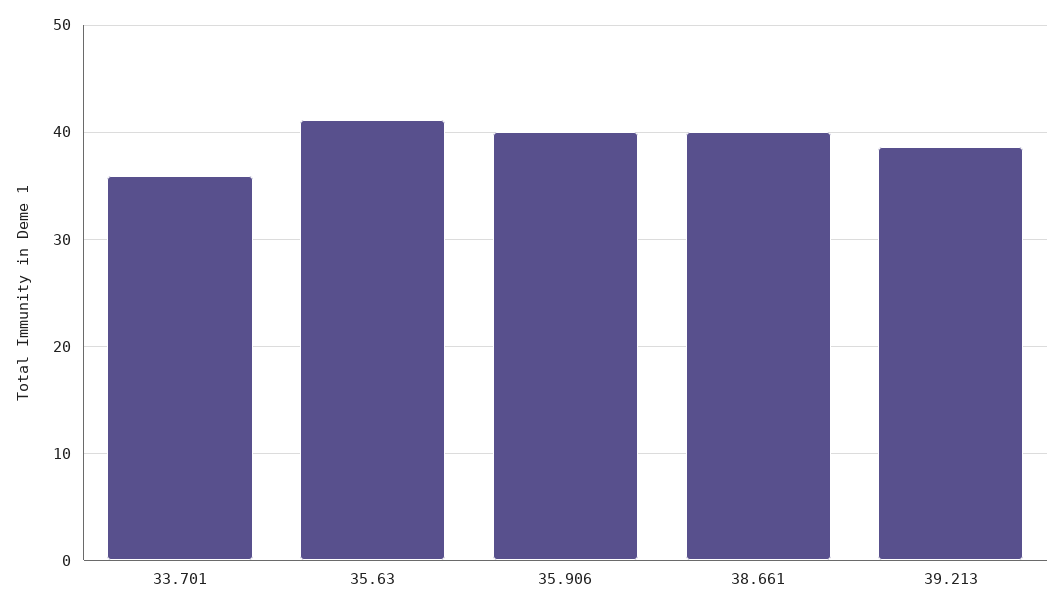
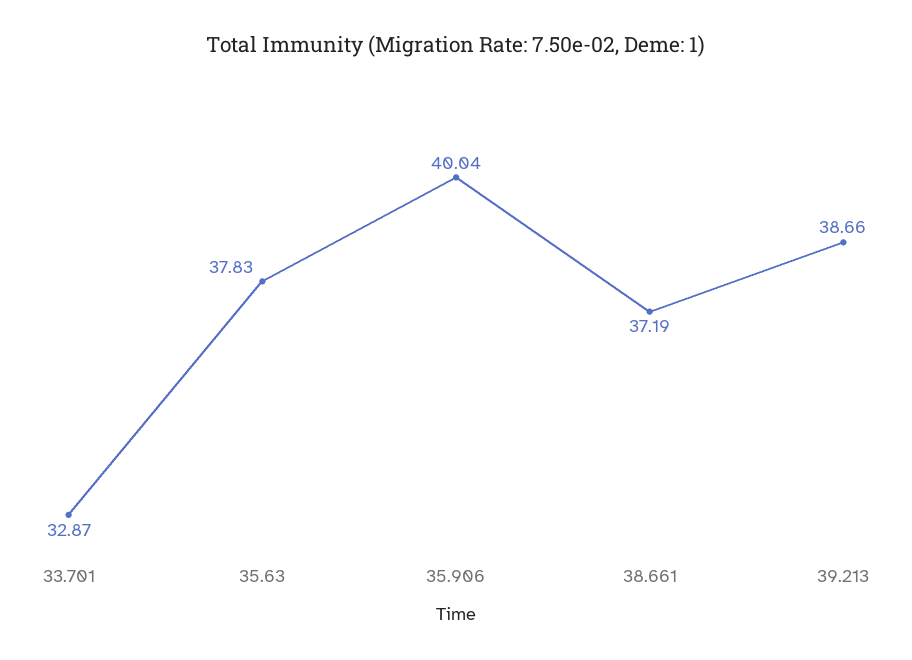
33.701: 36 -> 32.87
35.63: 41 -> 37.83
38.661: 40 -> 37.19

